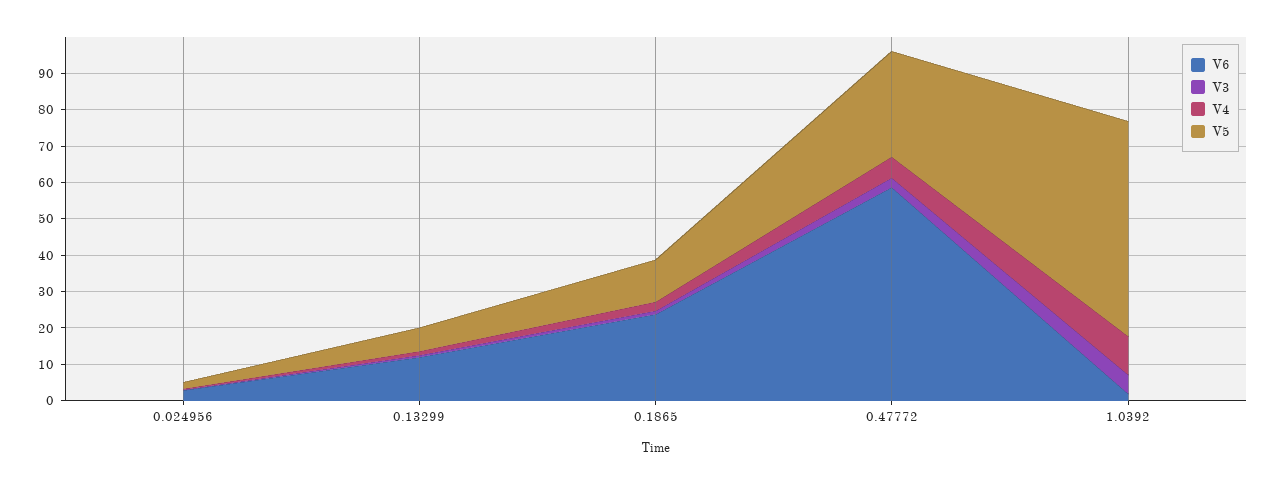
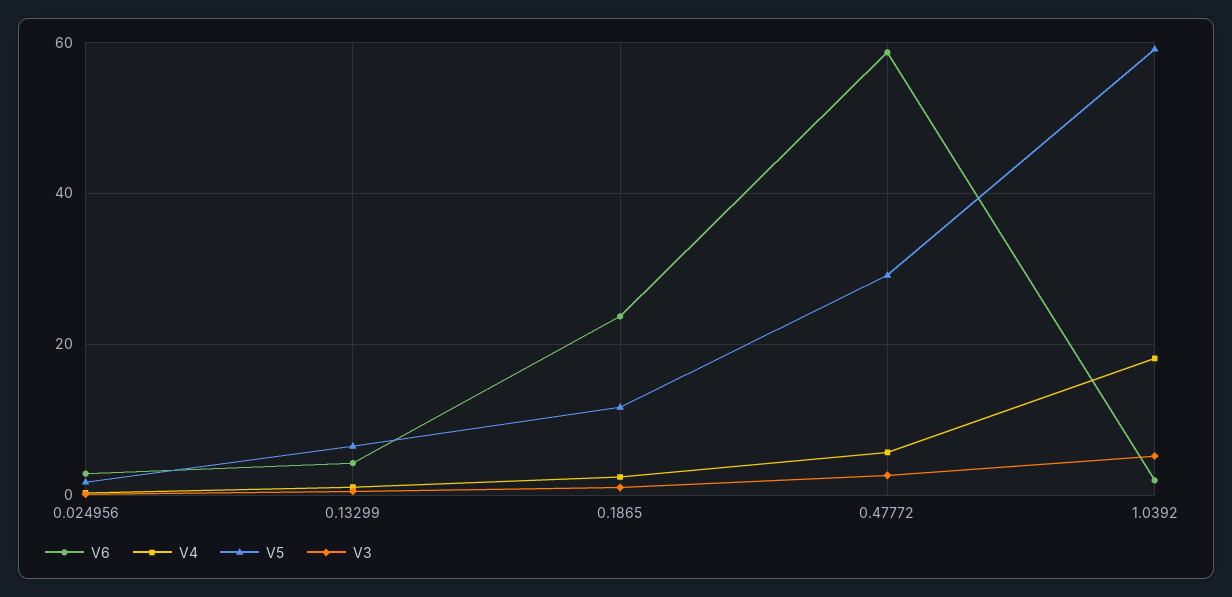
V6, 0.13299: 12.5 -> 4
V4, 1.0392: 10 -> 18

